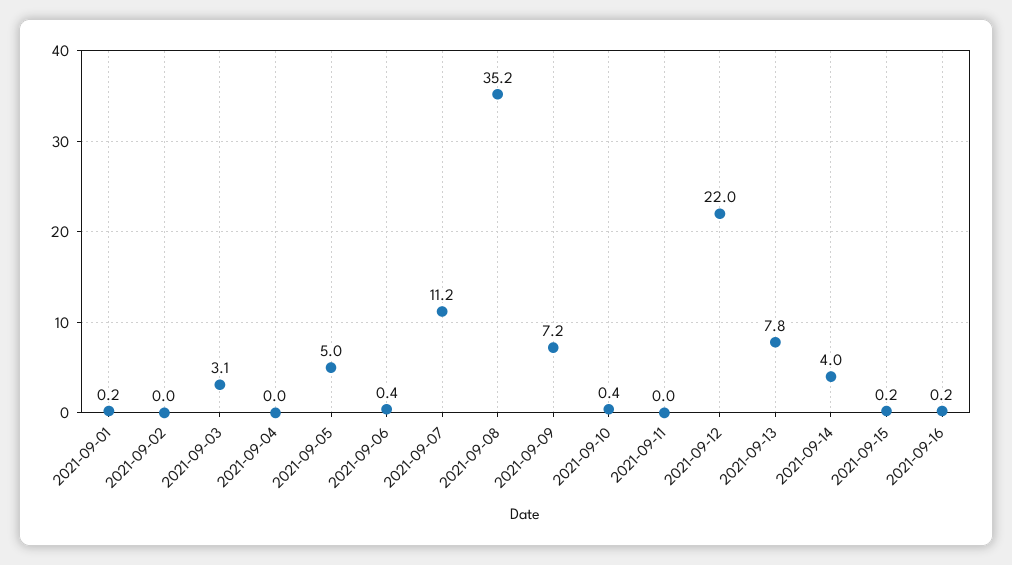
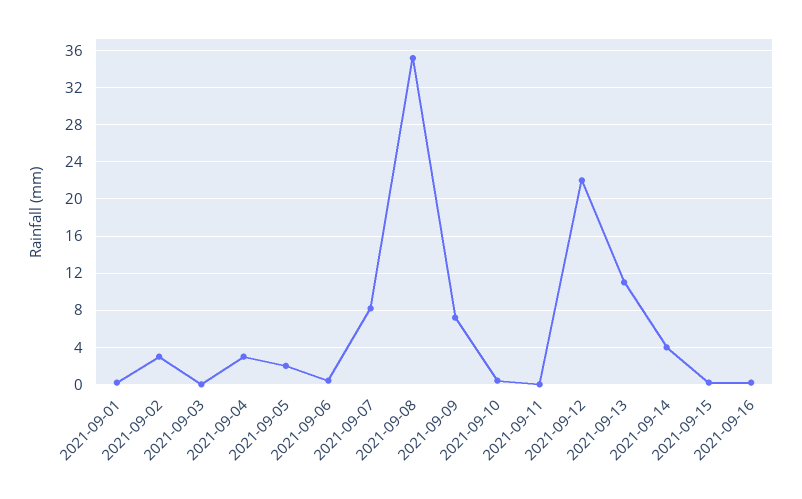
2021-09-02: 0 -> 3
2021-09-03: 3.1 -> 0
2021-09-04: 0 -> 3
2021-09-05: 5 -> 2
2021-09-07: 11.2 -> 8
2021-09-13: 7.8 -> 11

